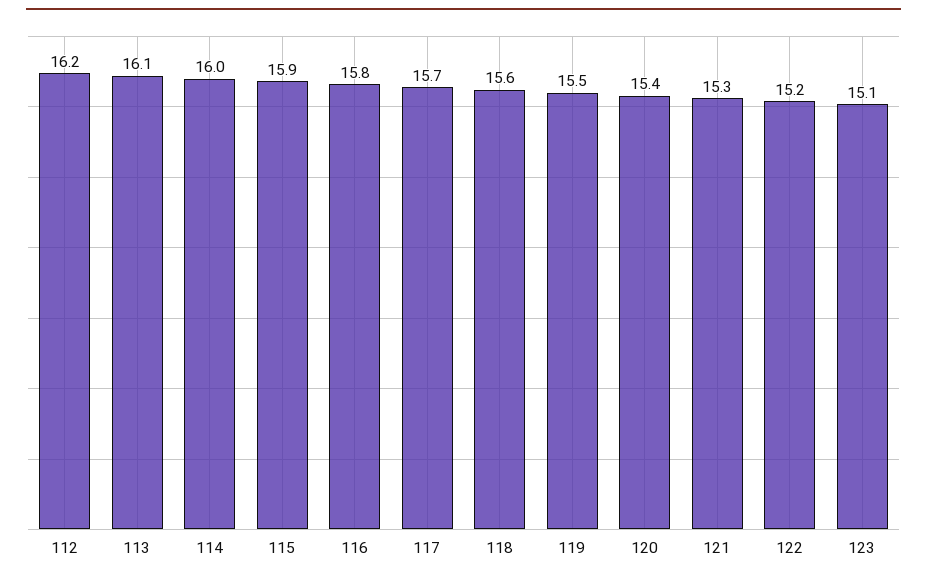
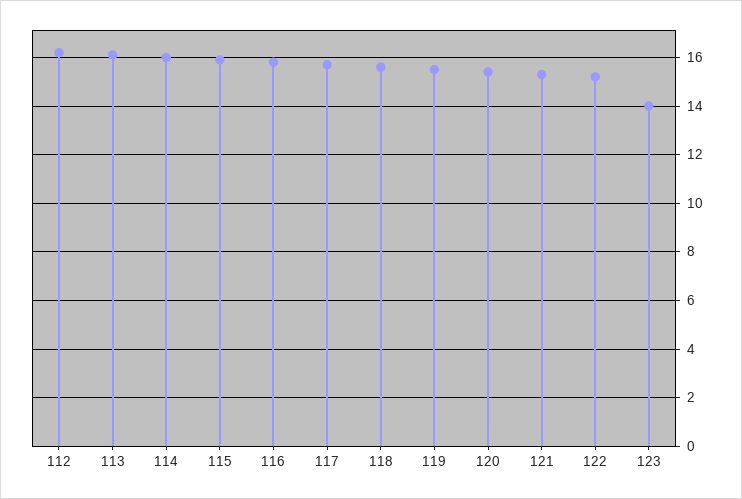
123: 15.1 -> 14

